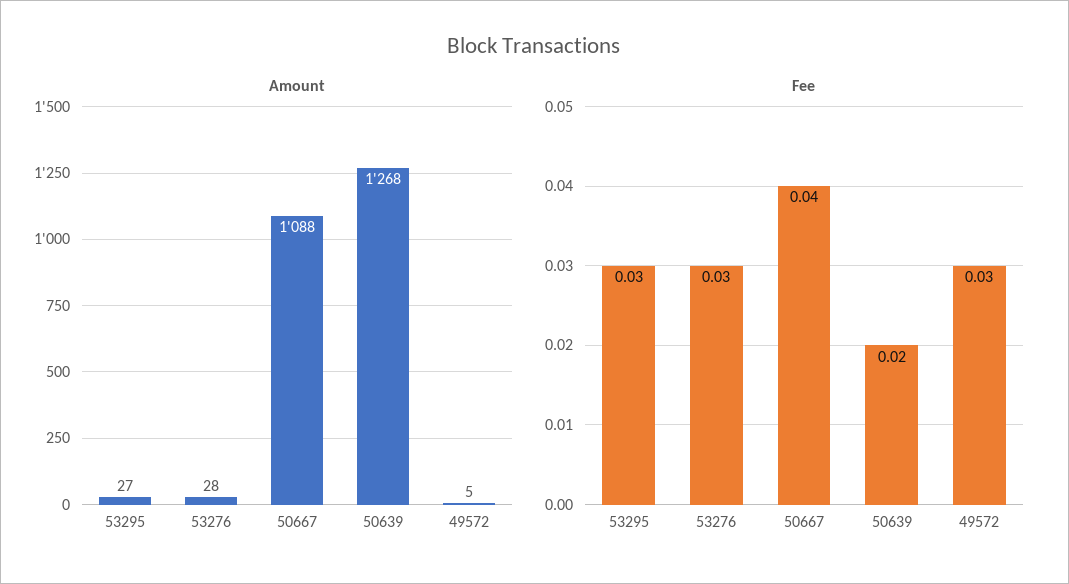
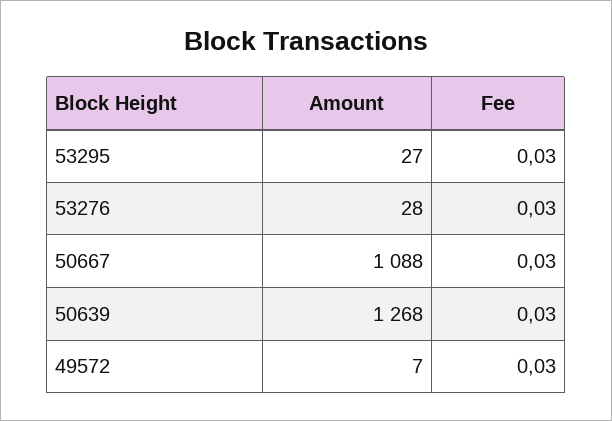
Amount, 49572: 5 -> 7
Fee, 50667: 0.04 -> 0.03
Fee, 50639: 0.02 -> 0.03

